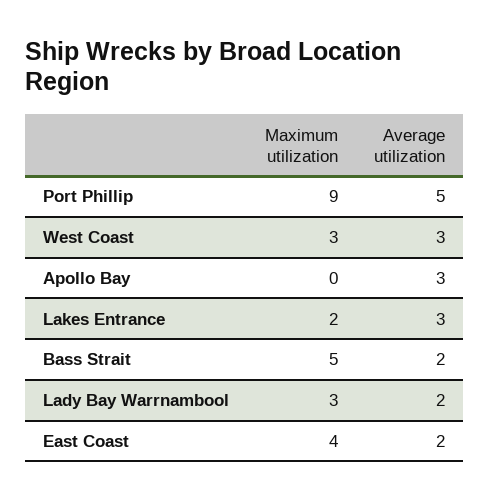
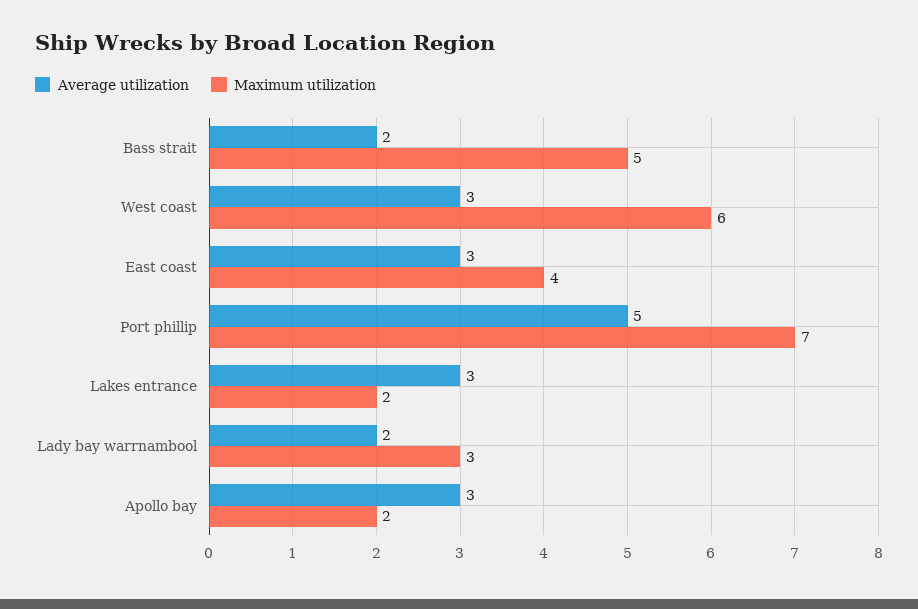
Maximum utilization, Port Phillip: 9 -> 7
Maximum utilization, West Coast: 3 -> 6
Maximum utilization, Apollo Bay: 0 -> 2
Average utilization, East Coast: 2 -> 3

